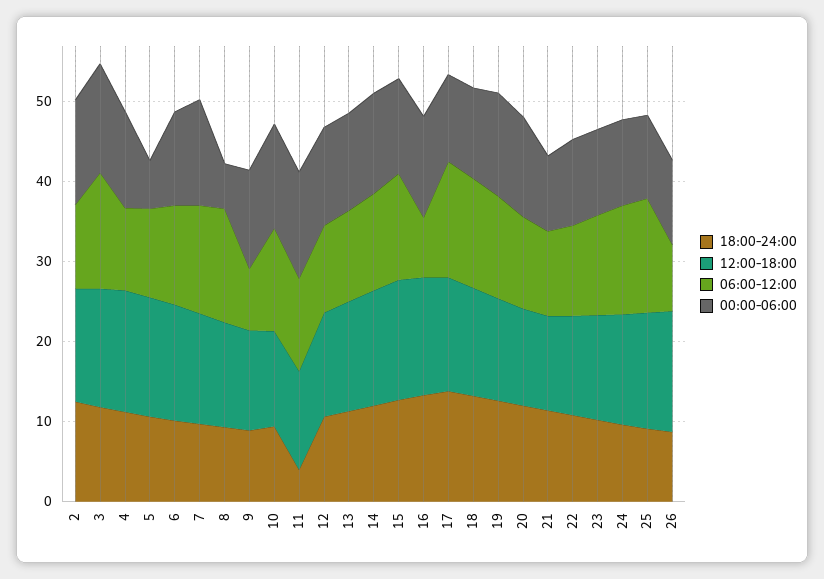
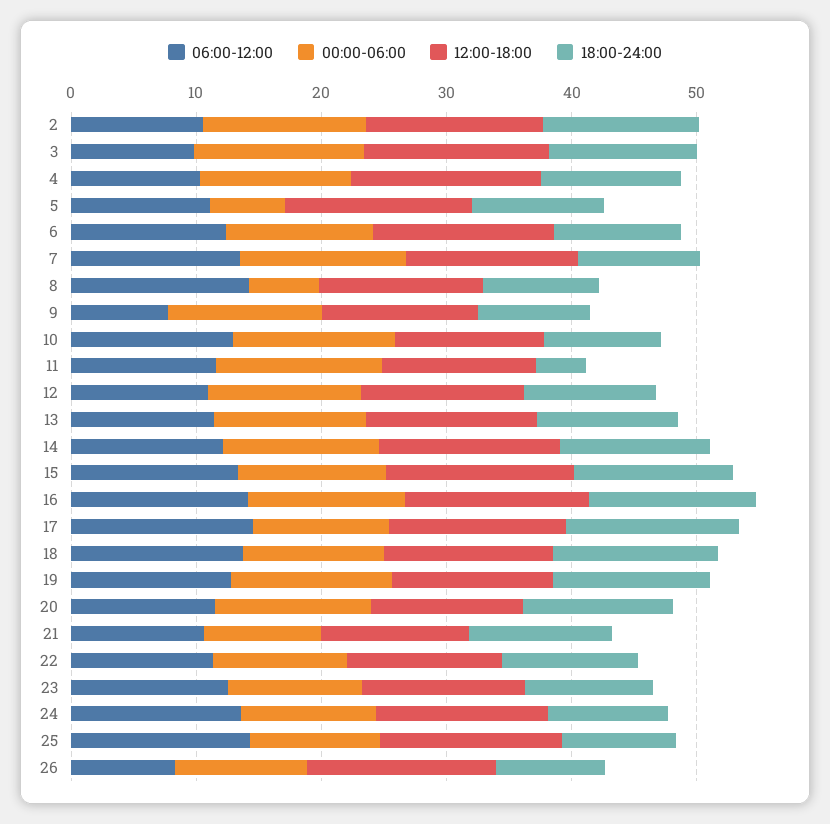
06:00-12:00, 3: 14 -> 10
06:00-12:00, 16: 8 -> 14

